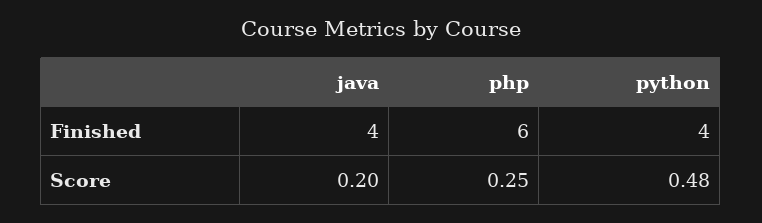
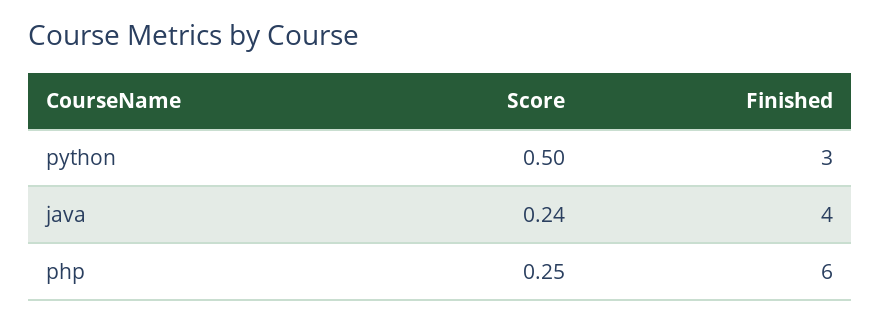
python, Finished: 4 -> 3
java, Score: 0.2 -> 0.24
python, Score: 0.48 -> 0.5

